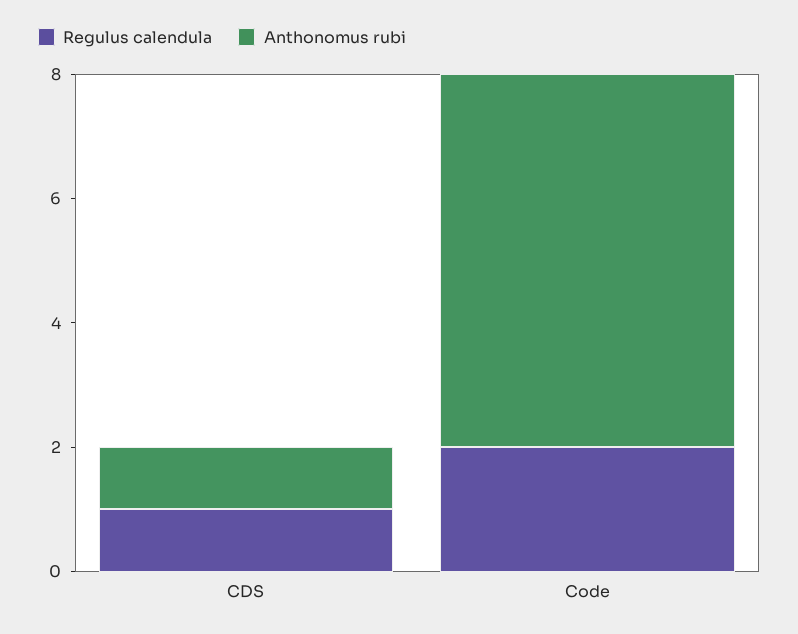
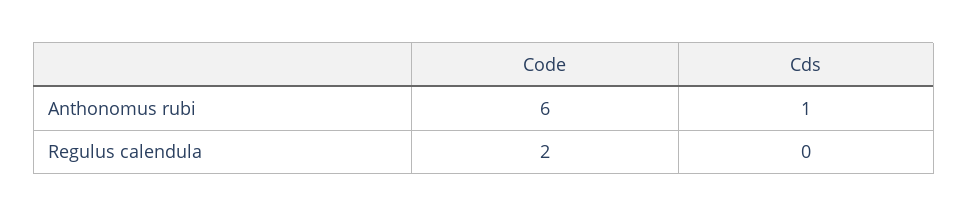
Regulus calendula, CDS: 1 -> 0

